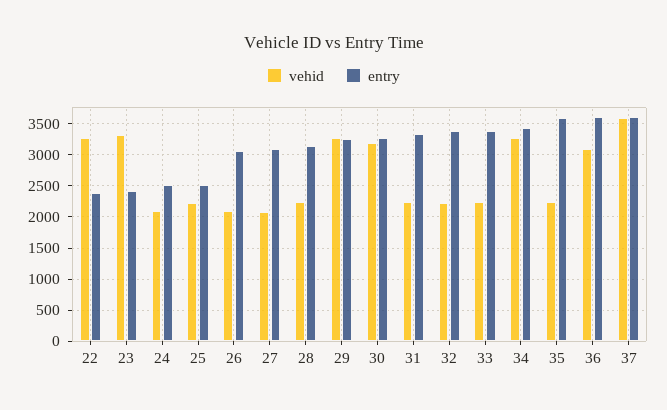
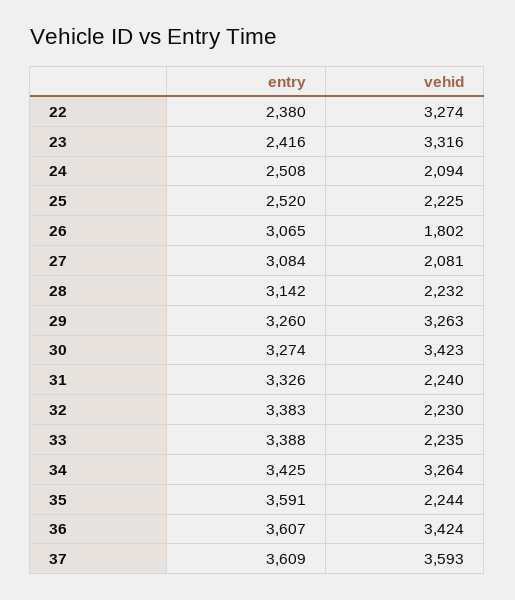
vehid, 26: 2100 -> 1802
vehid, 30: 3200 -> 3423
vehid, 36: 3100 -> 3424

